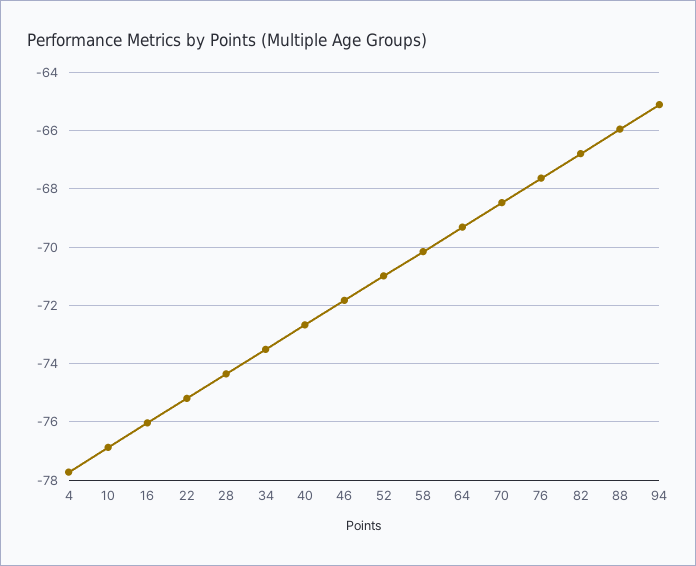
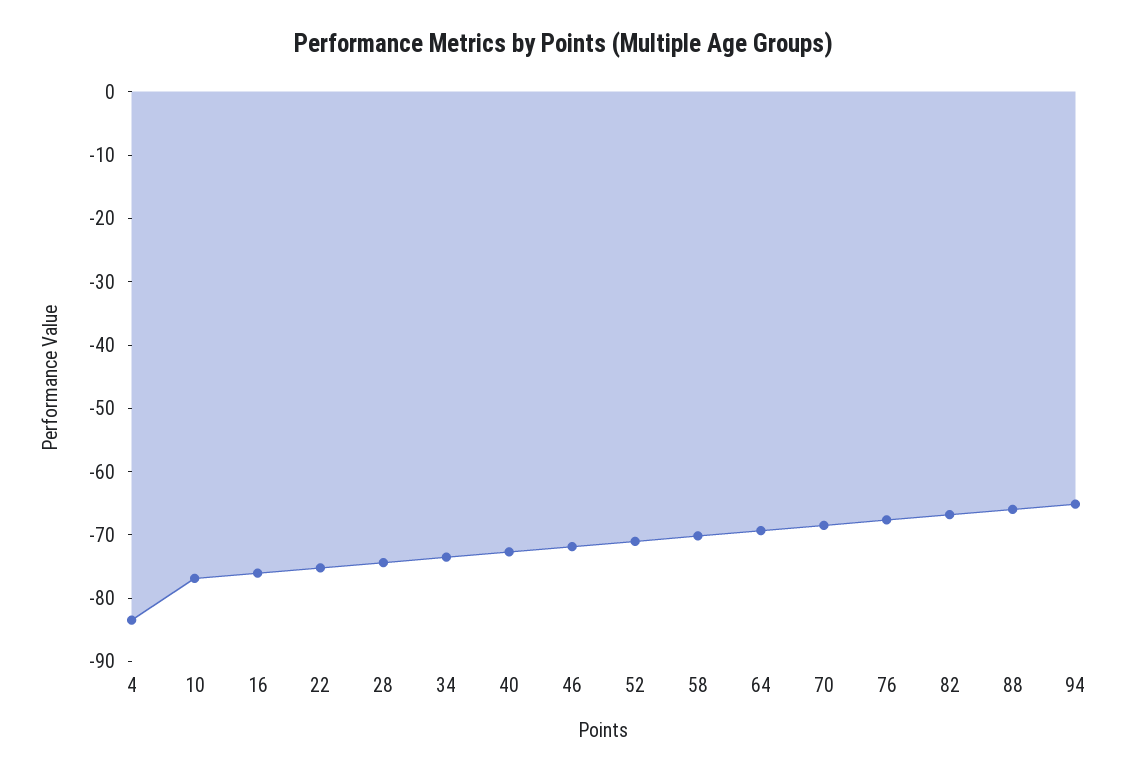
4: -77.75 -> -84

